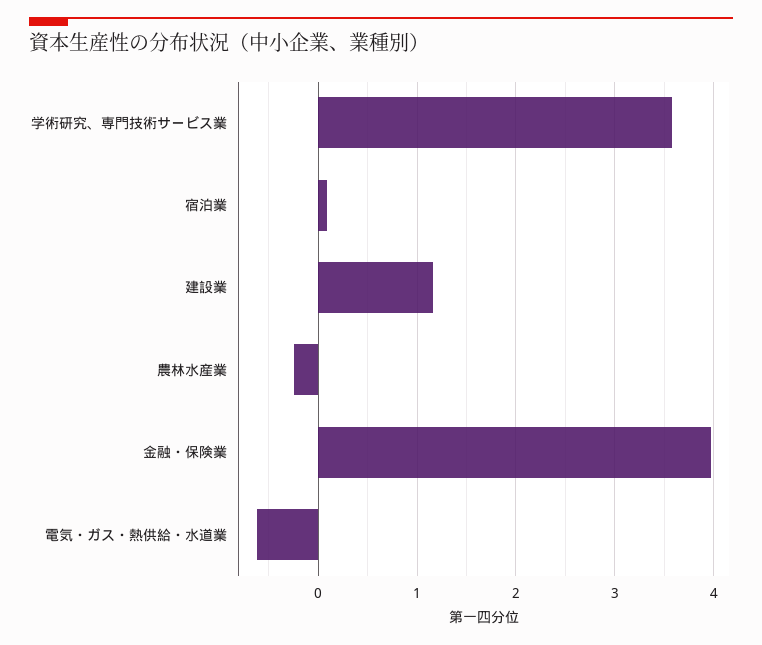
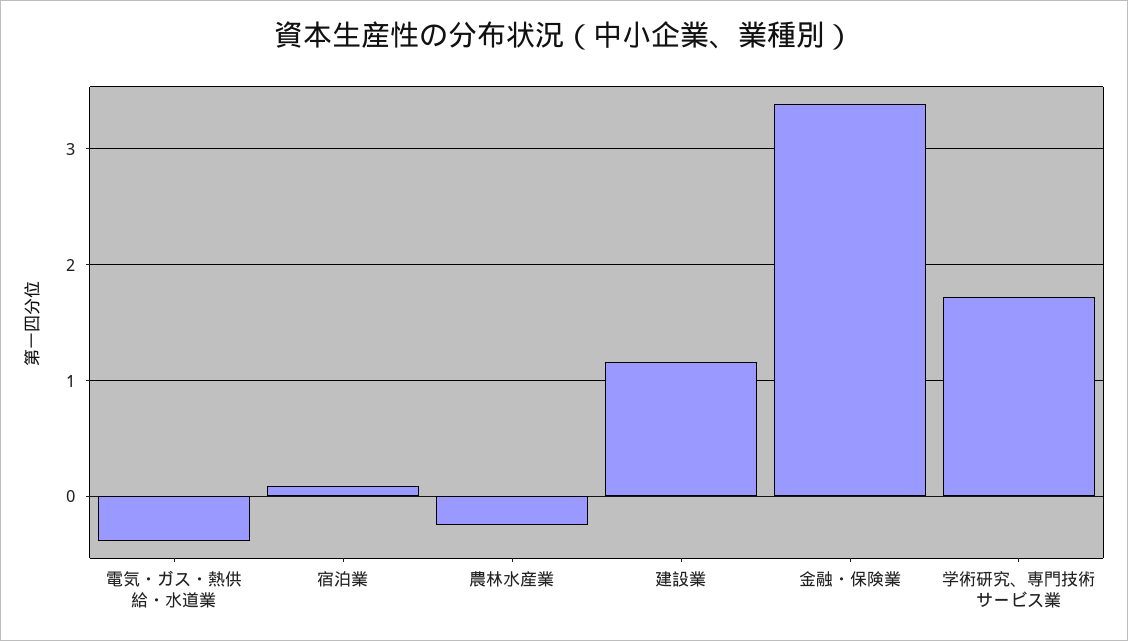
学術研究、専門技術サービス業: 3.6 -> 1.7
金融・保険業: 4 -> 3.4
電気・ガス・熱供給・水道業: -0.6 -> -0.4

